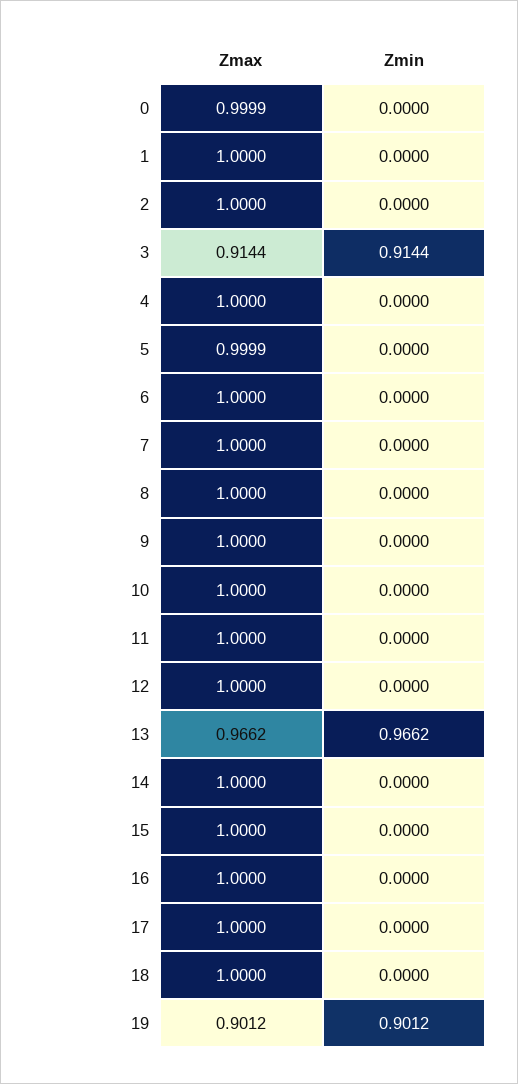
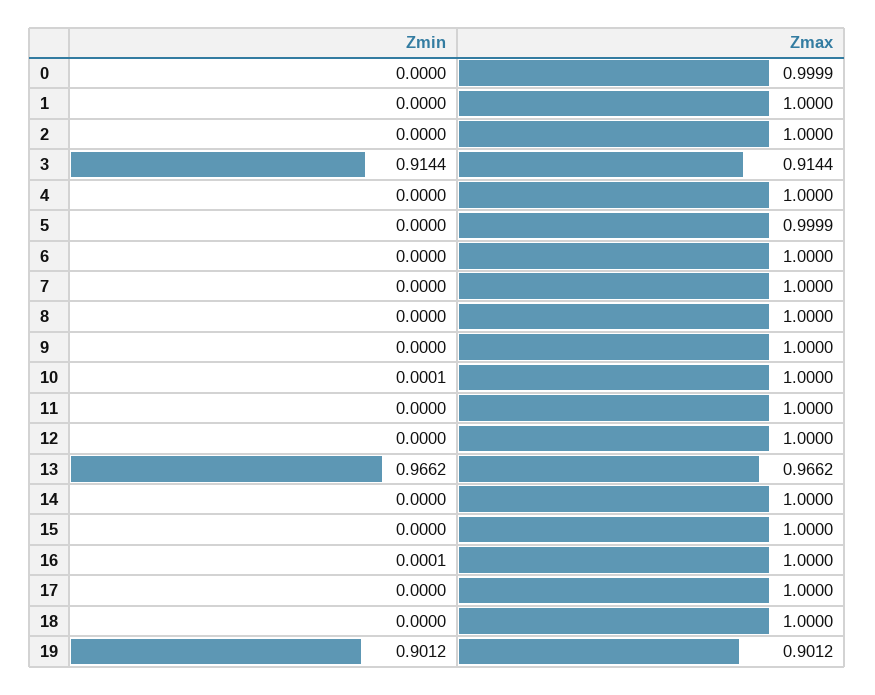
Zmin, 10: 0 -> 0.0001
Zmin, 16: 0 -> 0.0001

